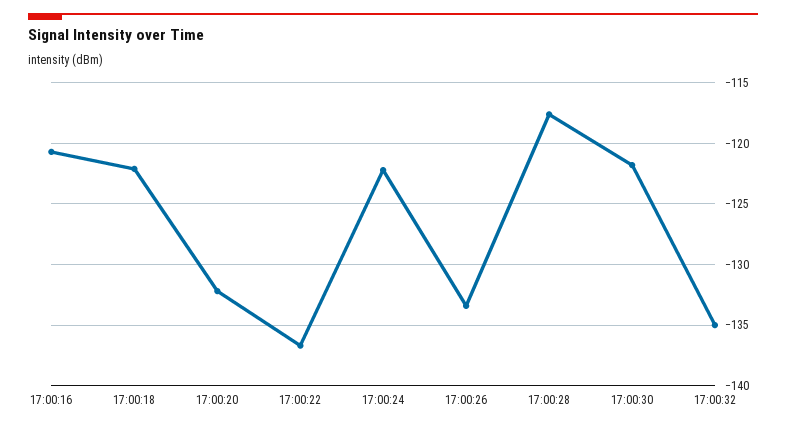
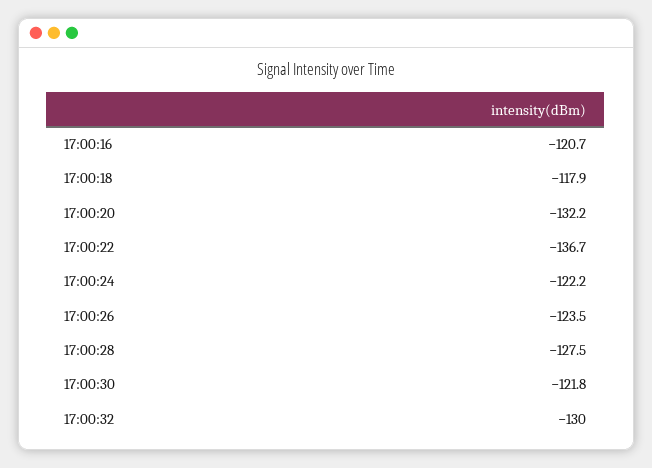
17:00:18: -122 -> -117.9
17:00:26: -133.5 -> -123.5
17:00:28: -117.5 -> -127.5
17:00:32: -135 -> -130

